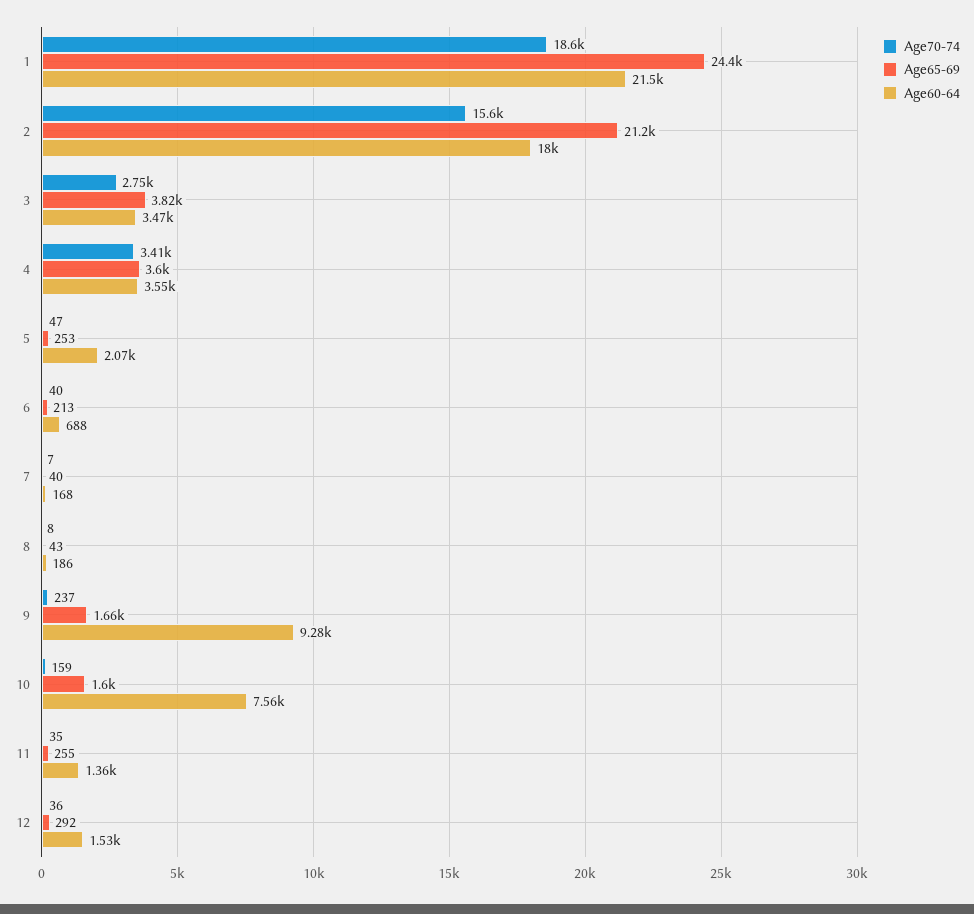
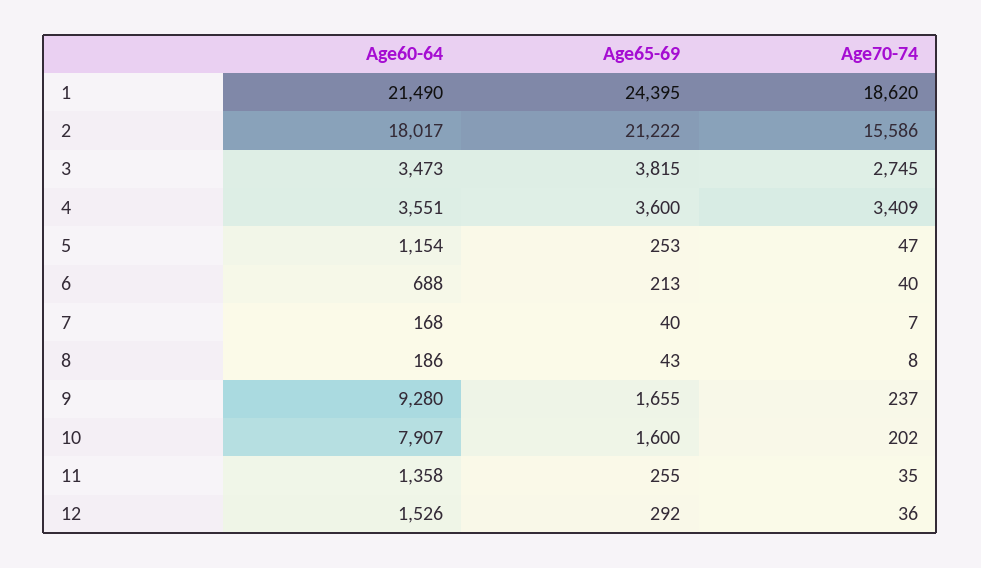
Age60-64, 5: 2070 -> 1154
Age70-74, 10: 159 -> 202
Age60-64, 10: 7560 -> 7907

